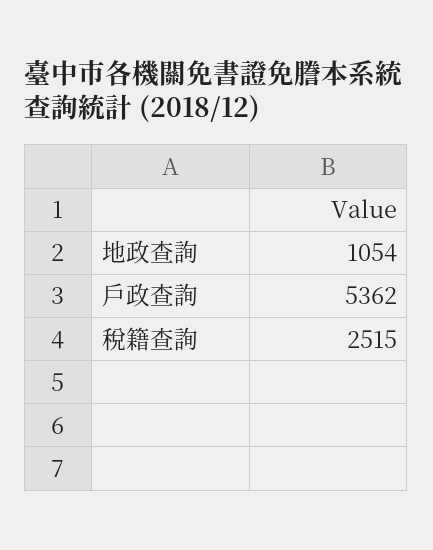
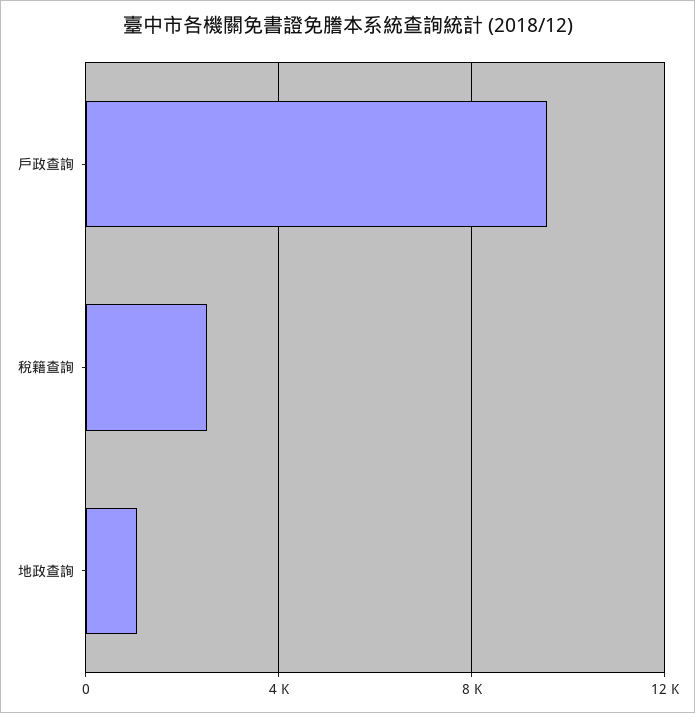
戶政查詢: 5362 -> 9500

